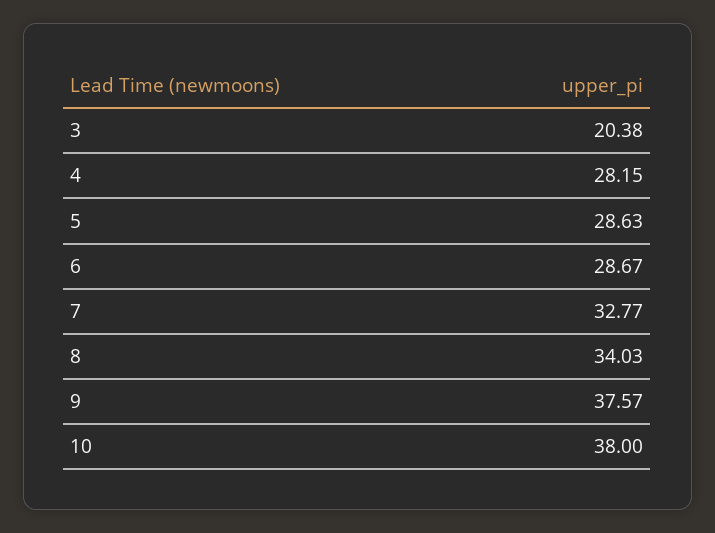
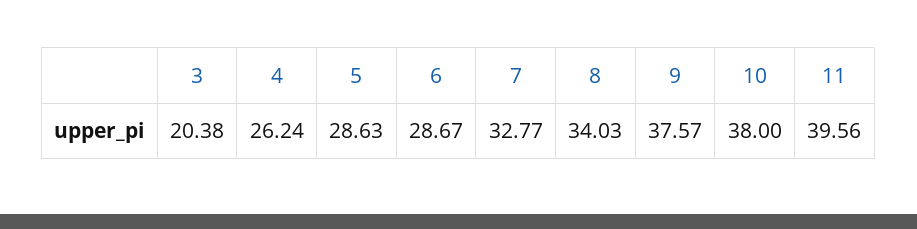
4: 28.15 -> 26.24
11: none -> 39.56

